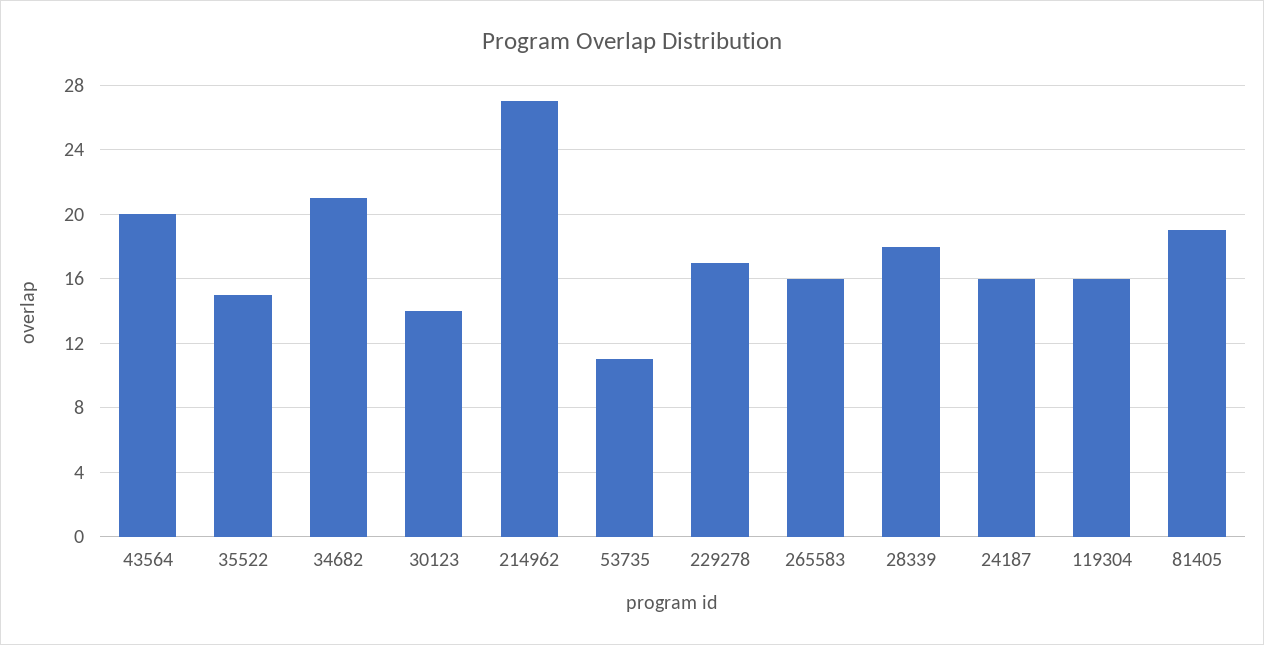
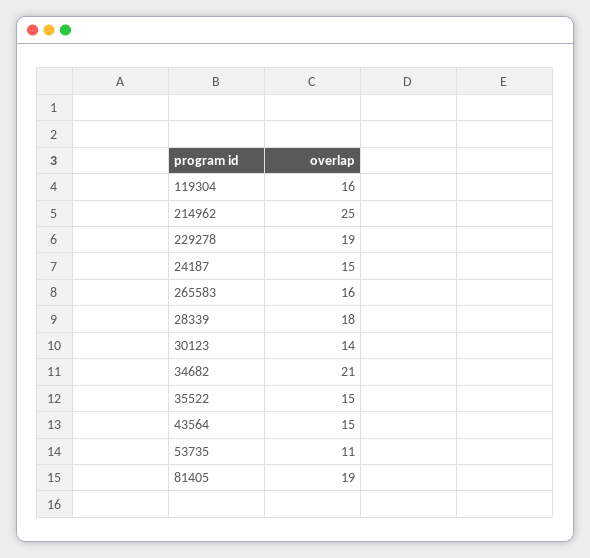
43564: 20 -> 15
214962: 27 -> 25
229278: 17 -> 19
24187: 16 -> 15

